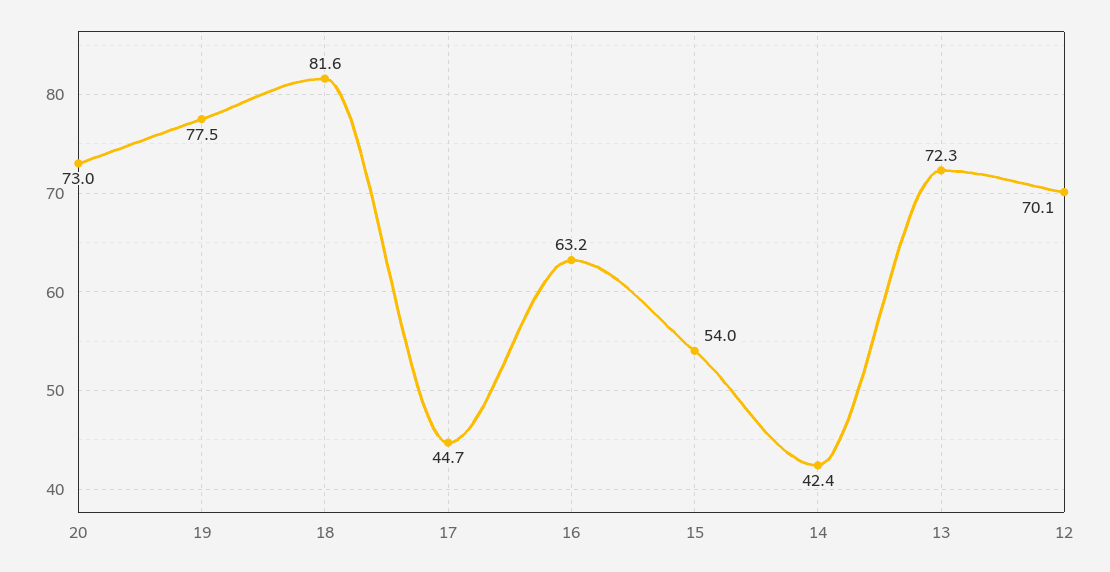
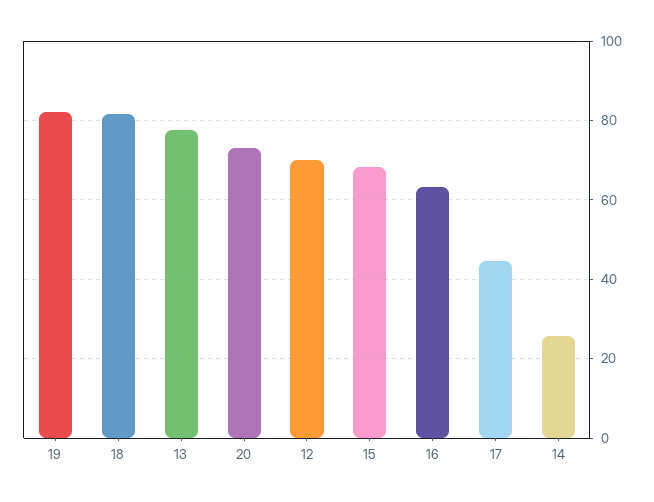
19: 77.5 -> 82
15: 54 -> 68
14: 42.4 -> 26
13: 72.3 -> 78

